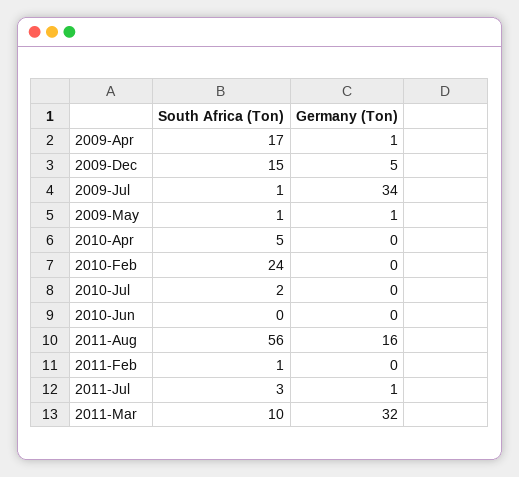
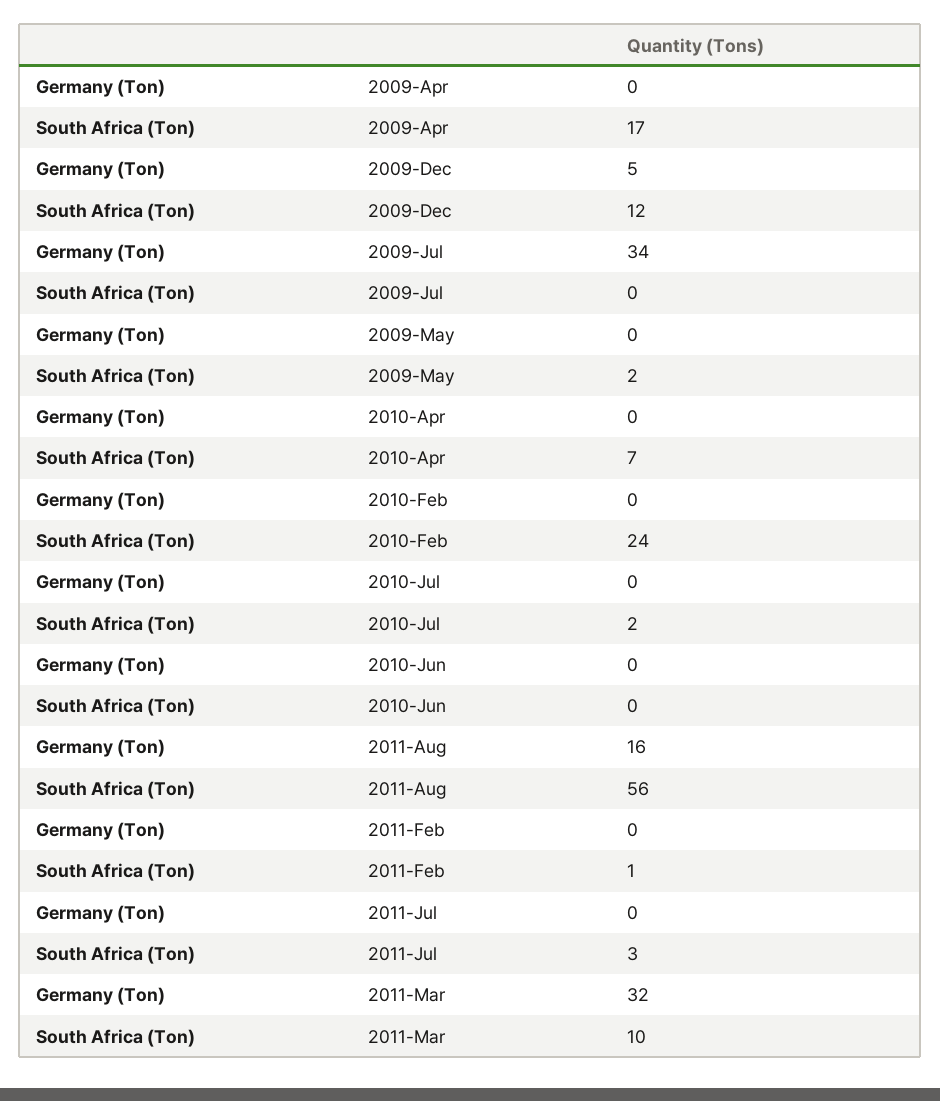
Germany (Ton), 2009-Apr: 1 -> 0
South Africa (Ton), 2009-Dec: 15 -> 12
South Africa (Ton), 2009-Jul: 1 -> 0
South Africa (Ton), 2009-May: 1 -> 2
Germany (Ton), 2009-May: 1 -> 0
South Africa (Ton), 2010-Apr: 5 -> 7
Germany (Ton), 2011-Jul: 1 -> 0

